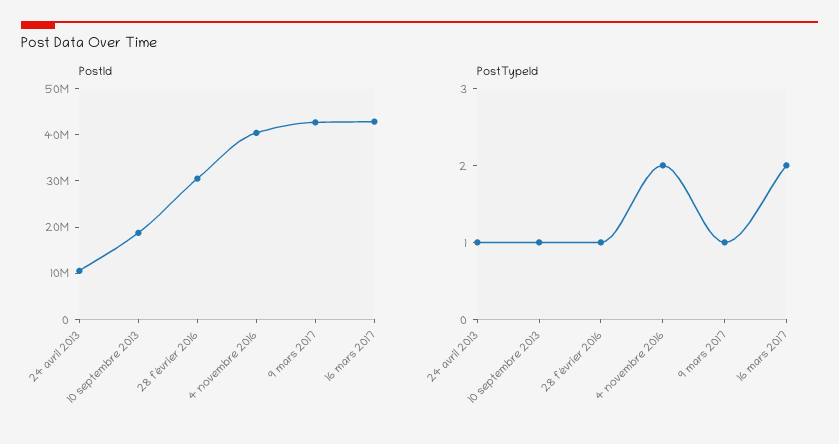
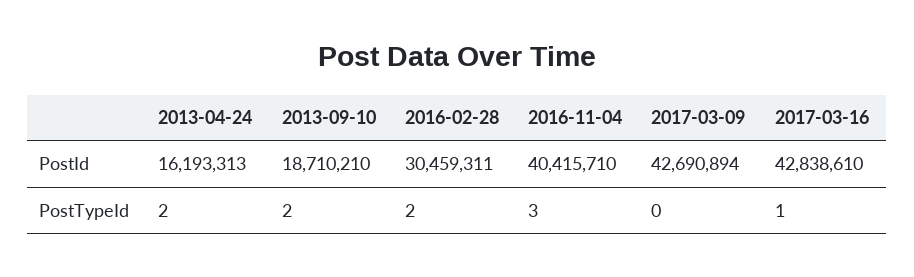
PostId, 24 avril 2013: 10000000 -> 16193313
PostTypeId, 24 avril 2013: 1 -> 2
PostTypeId, 10 septembre 2013: 1 -> 2
PostTypeId, 28 février 2016: 1 -> 2
PostTypeId, 4 novembre 2016: 2 -> 3
PostTypeId, 9 mars 2017: 1 -> 0
PostTypeId, 16 mars 2017: 2 -> 1

